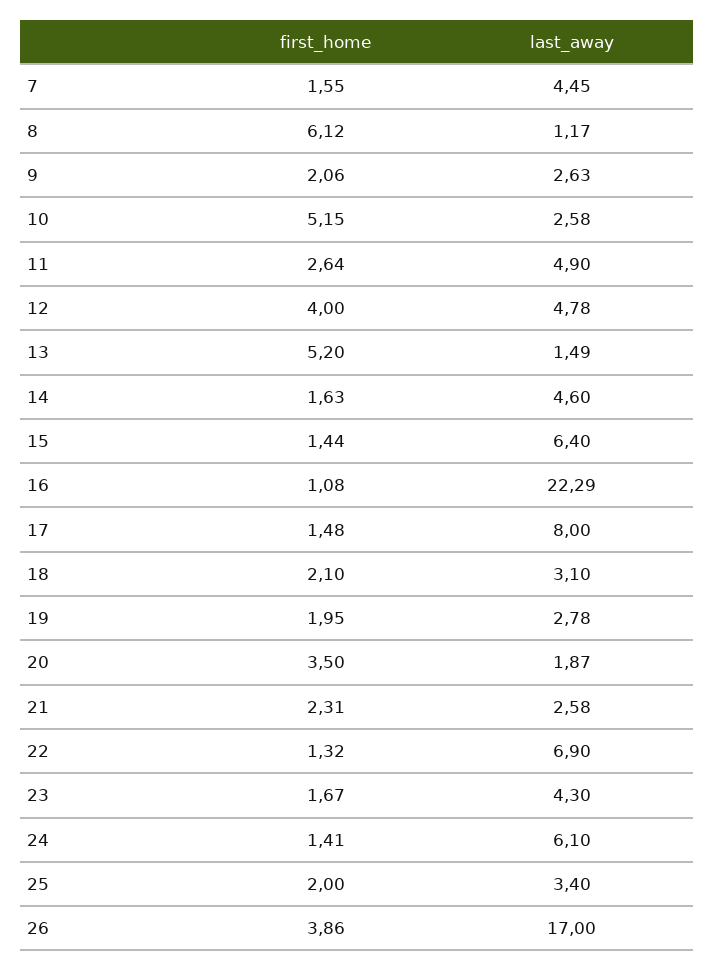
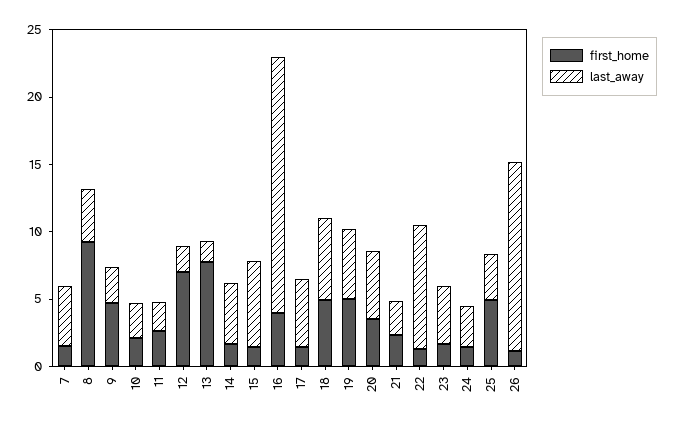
first_home, 8: 6.12 -> 9
last_away, 8: 1.17 -> 4
first_home, 9: 2.06 -> 5
first_home, 10: 5.15 -> 2
last_away, 11: 4.9 -> 2
first_home, 12: 4 -> 7
last_away, 12: 4.78 -> 2
first_home, 13: 5.2 -> 8
first_home, 16: 1.08 -> 4
last_away, 16: 22.29 -> 19
last_away, 17: 8 -> 5
first_home, 18: 2.1 -> 5
last_away, 18: 3.1 -> 6
first_home, 19: 1.95 -> 5
last_away, 19: 2.78 -> 5
last_away, 20: 1.87 -> 5
last_away, 22: 6.9 -> 9
last_away, 24: 6.1 -> 3
first_home, 25: 2 -> 5
first_home, 26: 3.86 -> 1
last_away, 26: 17 -> 14

